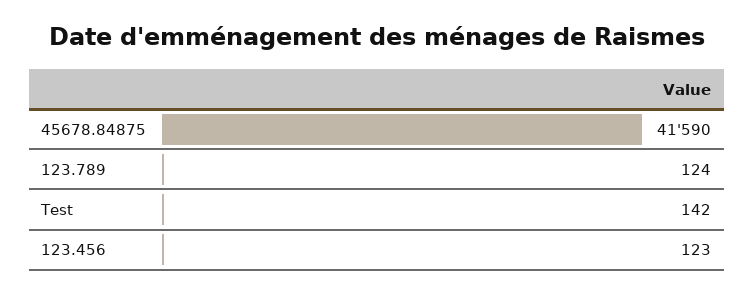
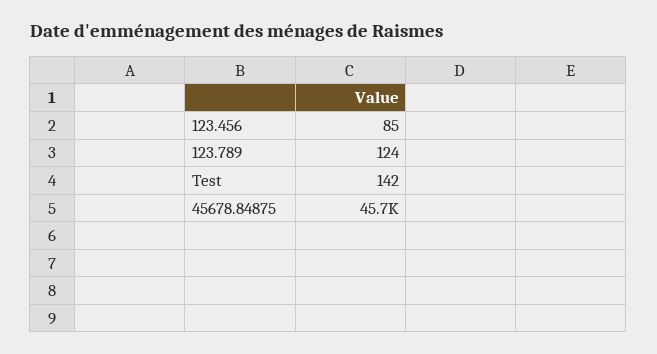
45678.84875: 41590 -> 45700
123.456: 123 -> 85

